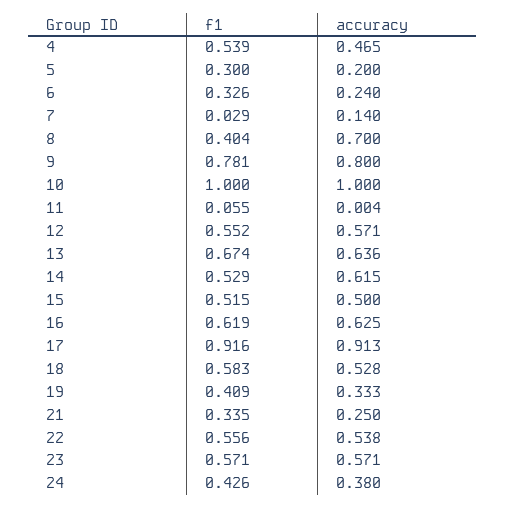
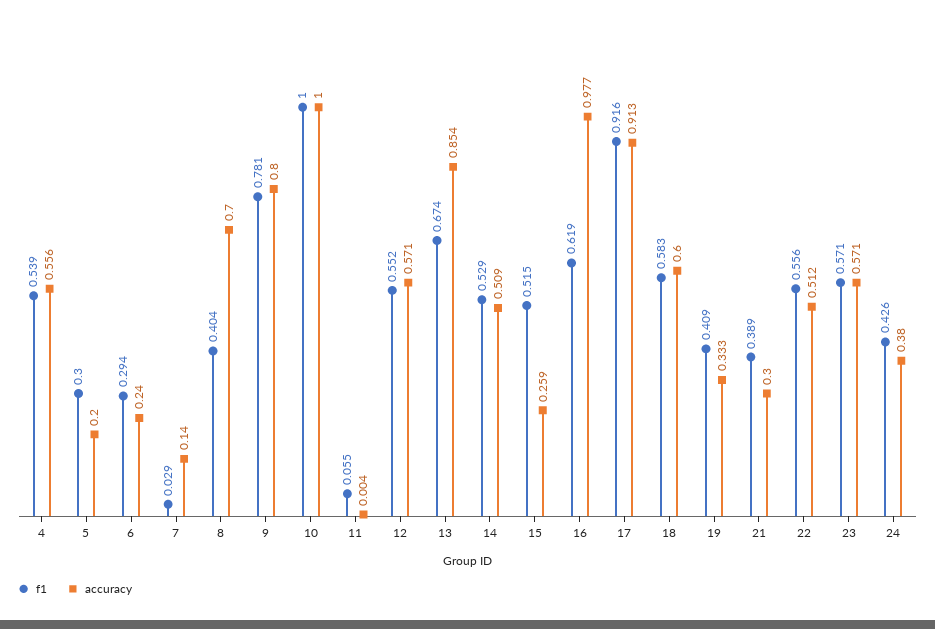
accuracy, 4: 0.465 -> 0.556
f1, 6: 0.326 -> 0.294
accuracy, 13: 0.636 -> 0.854
accuracy, 14: 0.615 -> 0.509
accuracy, 15: 0.5 -> 0.259
accuracy, 16: 0.625 -> 0.977
accuracy, 18: 0.528 -> 0.6
f1, 21: 0.335 -> 0.389
accuracy, 21: 0.25 -> 0.3
accuracy, 22: 0.538 -> 0.512

